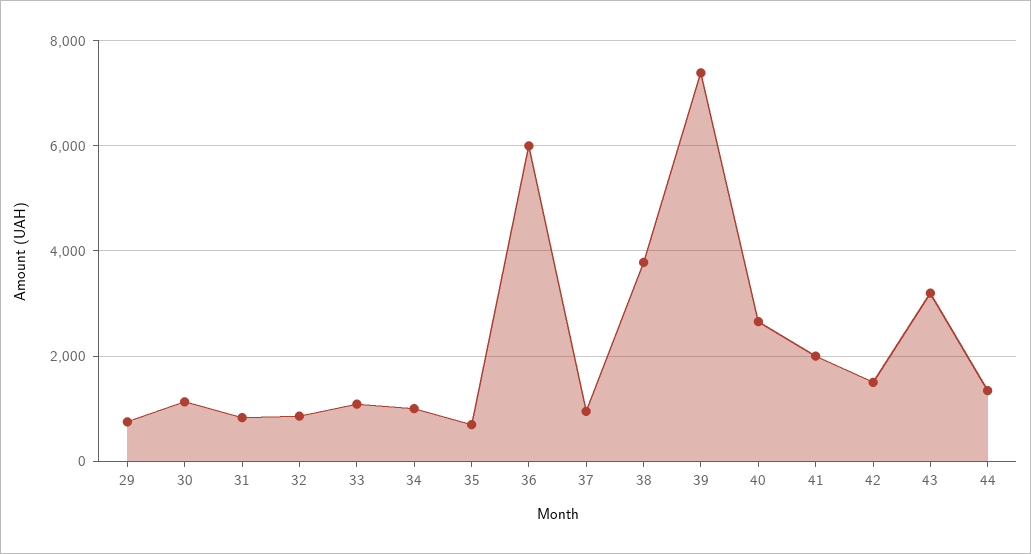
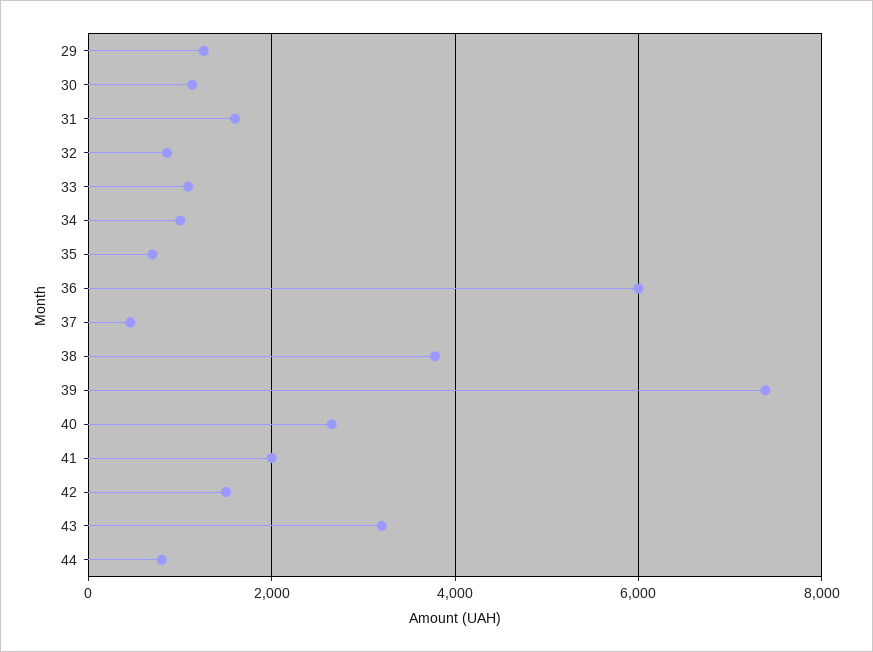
29: 800 -> 1200
31: 800 -> 1600
37: 1000 -> 400
44: 1400 -> 800

